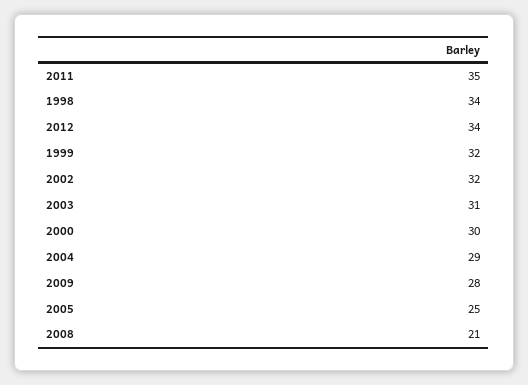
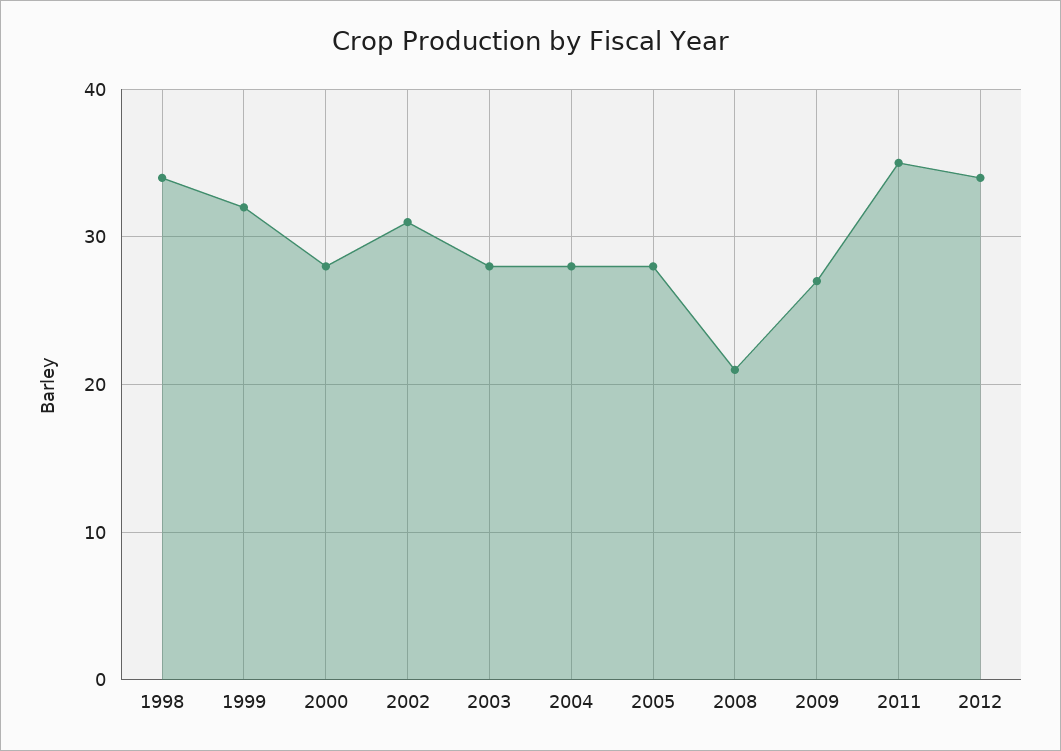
2002: 32 -> 31
2003: 31 -> 28
2000: 30 -> 28
2004: 29 -> 28
2009: 28 -> 27
2005: 25 -> 28

